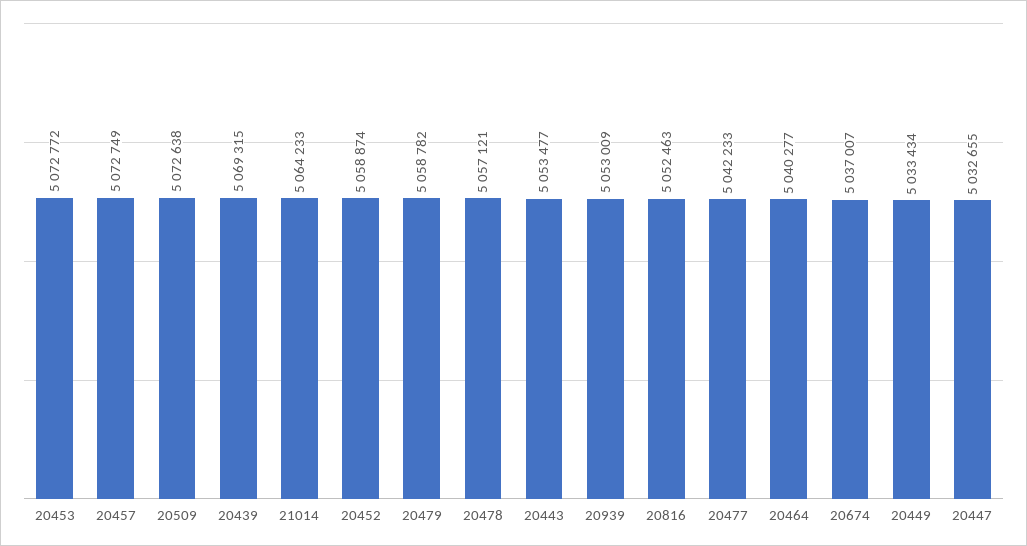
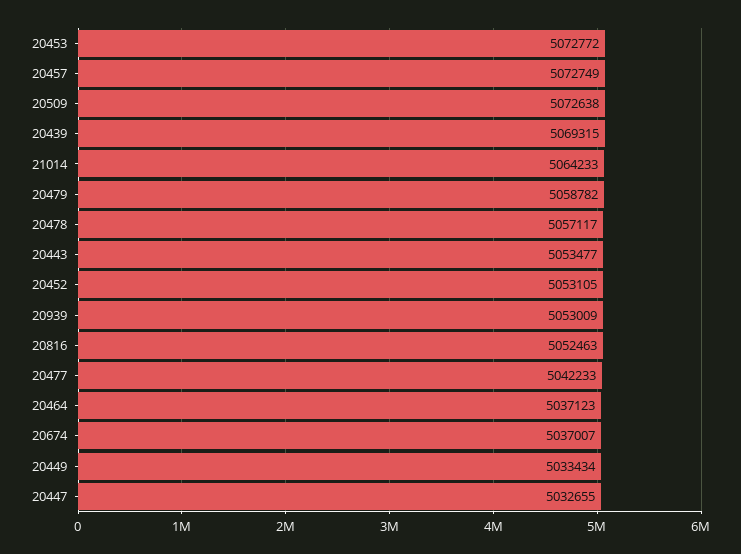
20452: 5058874 -> 5053105
20478: 5057121 -> 5057117
20464: 5040277 -> 5037123

